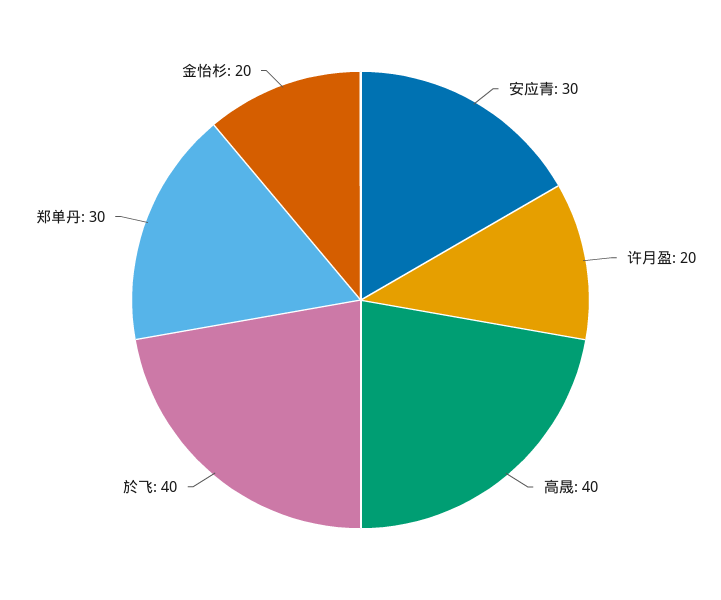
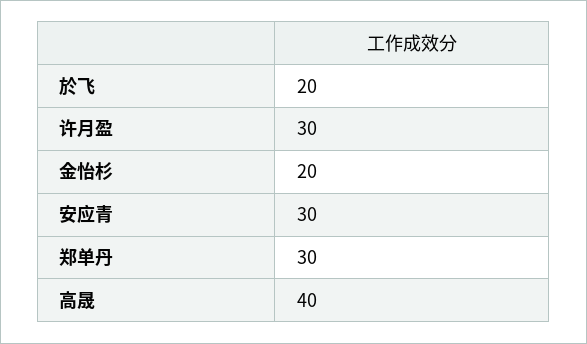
许月盈: 20 -> 30
於飞: 40 -> 20

